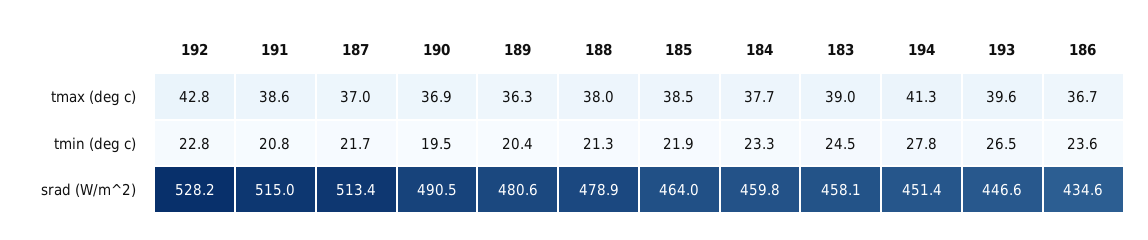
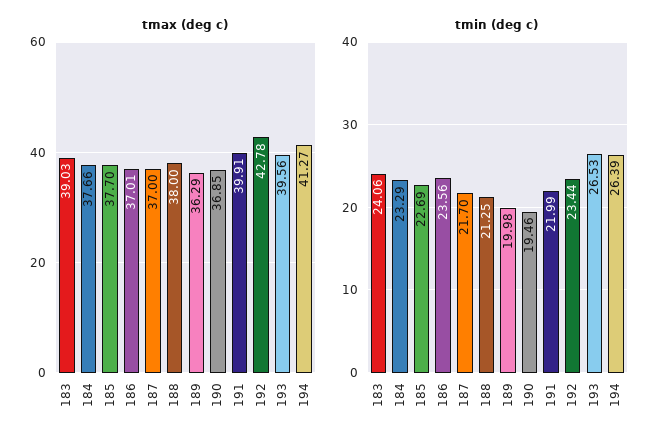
tmax (deg c), 191: 38.6 -> 39.91
tmax (deg c), 185: 38.5 -> 37.7
tmax (deg c), 186: 36.7 -> 37.01
tmin (deg c), 192: 22.8 -> 23.44
tmin (deg c), 191: 20.8 -> 21.99
tmin (deg c), 189: 20.4 -> 19.98
tmin (deg c), 185: 21.9 -> 22.69
tmin (deg c), 183: 24.5 -> 24.06
tmin (deg c), 194: 27.8 -> 26.39
srad (W/m^2), 192: 528.2 -> none
srad (W/m^2), 191: 515 -> none
srad (W/m^2), 187: 513.4 -> none
srad (W/m^2), 190: 490.5 -> none
srad (W/m^2), 189: 480.6 -> none
srad (W/m^2), 188: 478.9 -> none
srad (W/m^2), 185: 464 -> none
srad (W/m^2), 184: 459.8 -> none
srad (W/m^2), 183: 458.1 -> none
srad (W/m^2), 194: 451.4 -> none
srad (W/m^2), 193: 446.6 -> none
srad (W/m^2), 186: 434.6 -> none

